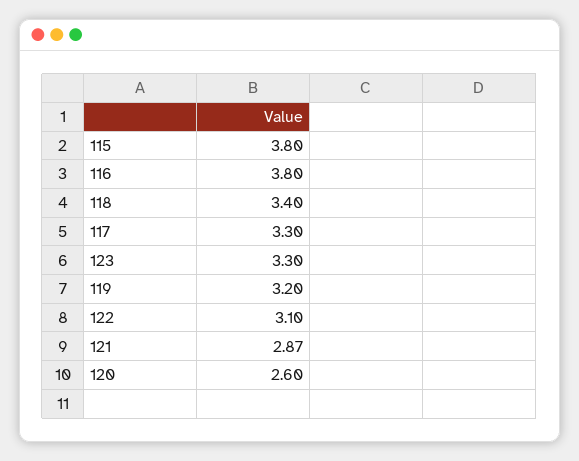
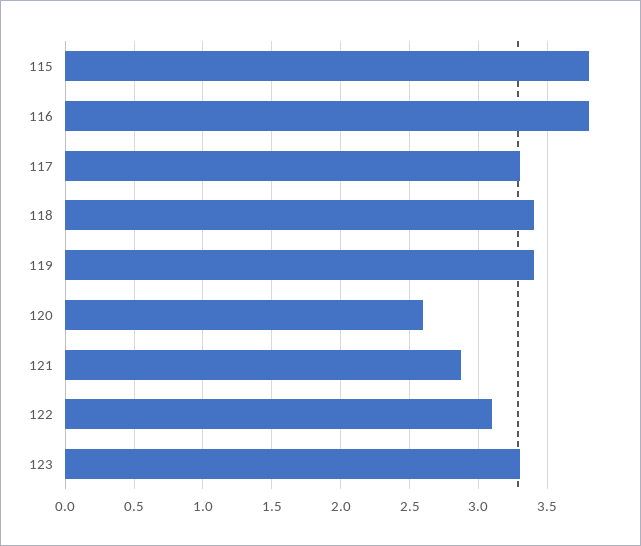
119: 3.2 -> 3.4

